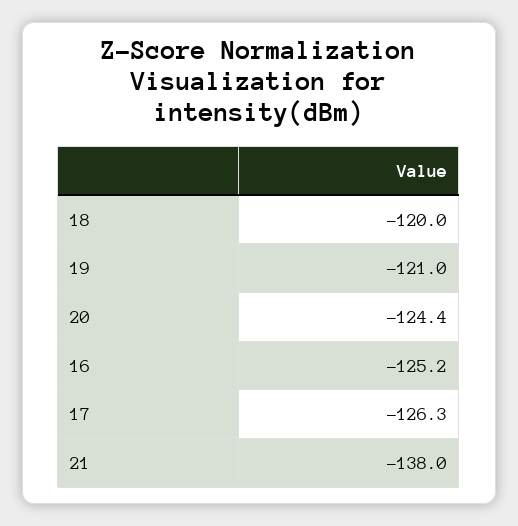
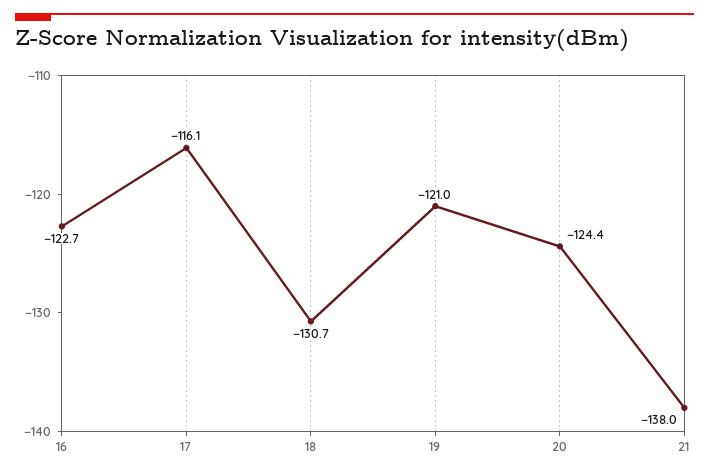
18: -120 -> -130.7
16: -125.2 -> -122.7
17: -126.3 -> -116.1

